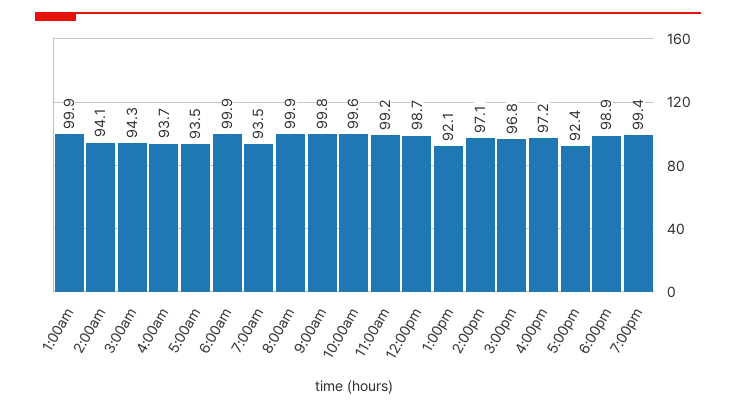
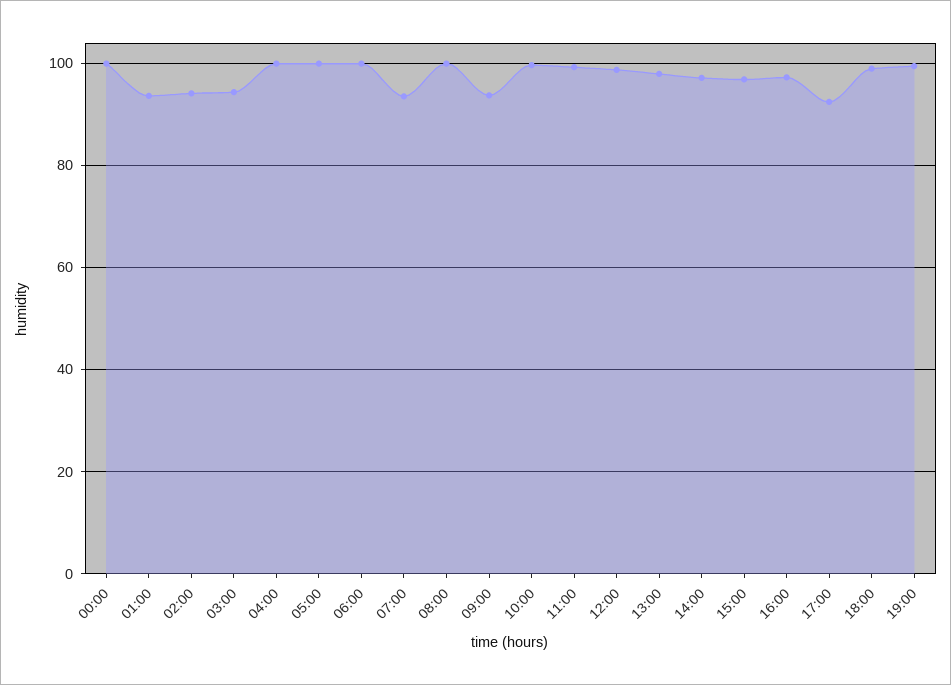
1:00am: 99.9 -> 94
4:00am: 93.7 -> 100
5:00am: 93.5 -> 100
9:00am: 99.8 -> 94
1:00pm: 92.1 -> 98
00:00: none -> 100

